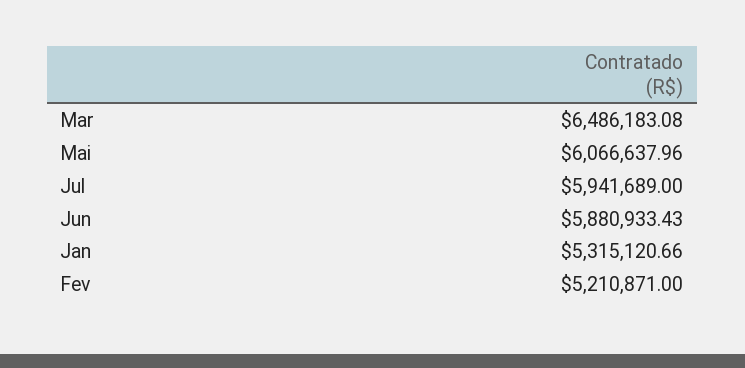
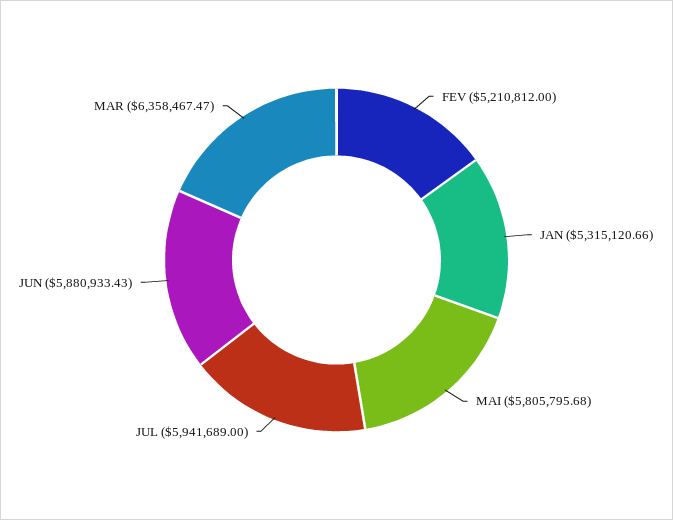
Mar: 6486183.08 -> 6358467.47
Mai: 6066637.96 -> 5805795.68
Fev: 5210871 -> 5210812

